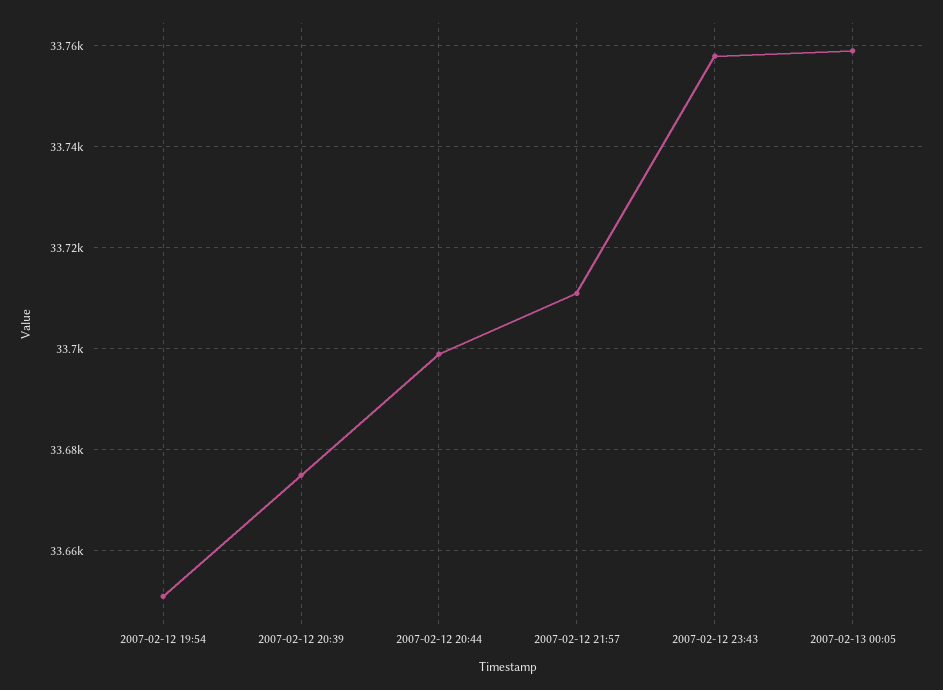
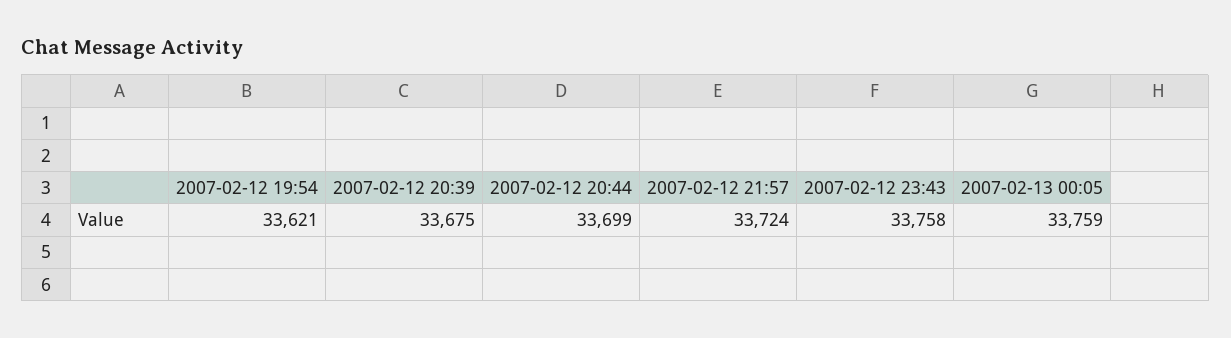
2007-02-12 19:54: 33650 -> 33621
2007-02-12 21:57: 33710 -> 33724

